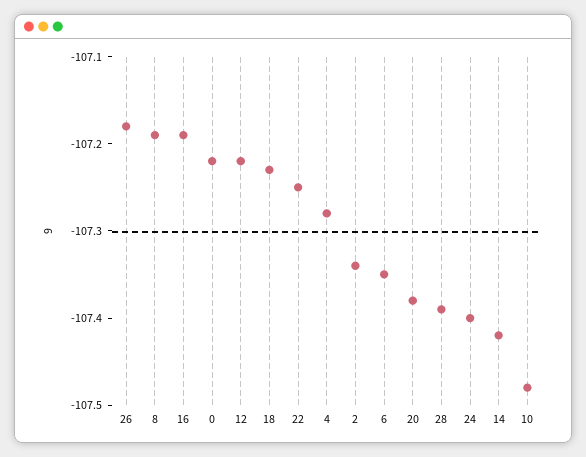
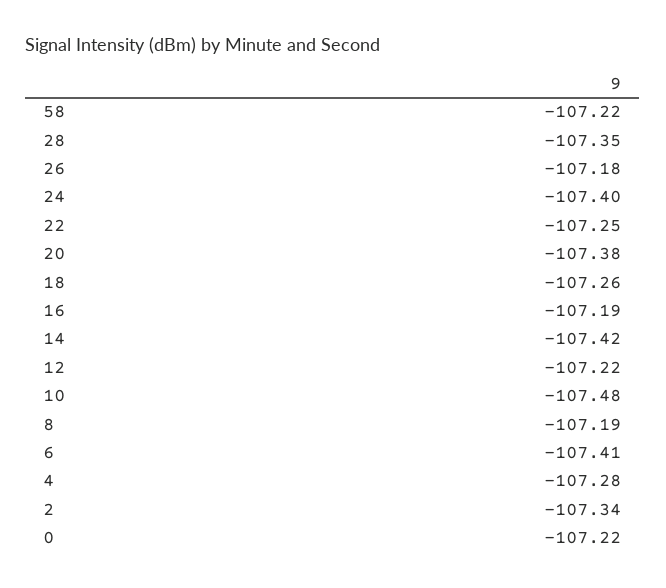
18: -107.23 -> -107.26
6: -107.35 -> -107.41
28: -107.39 -> -107.35
58: none -> -107.22

